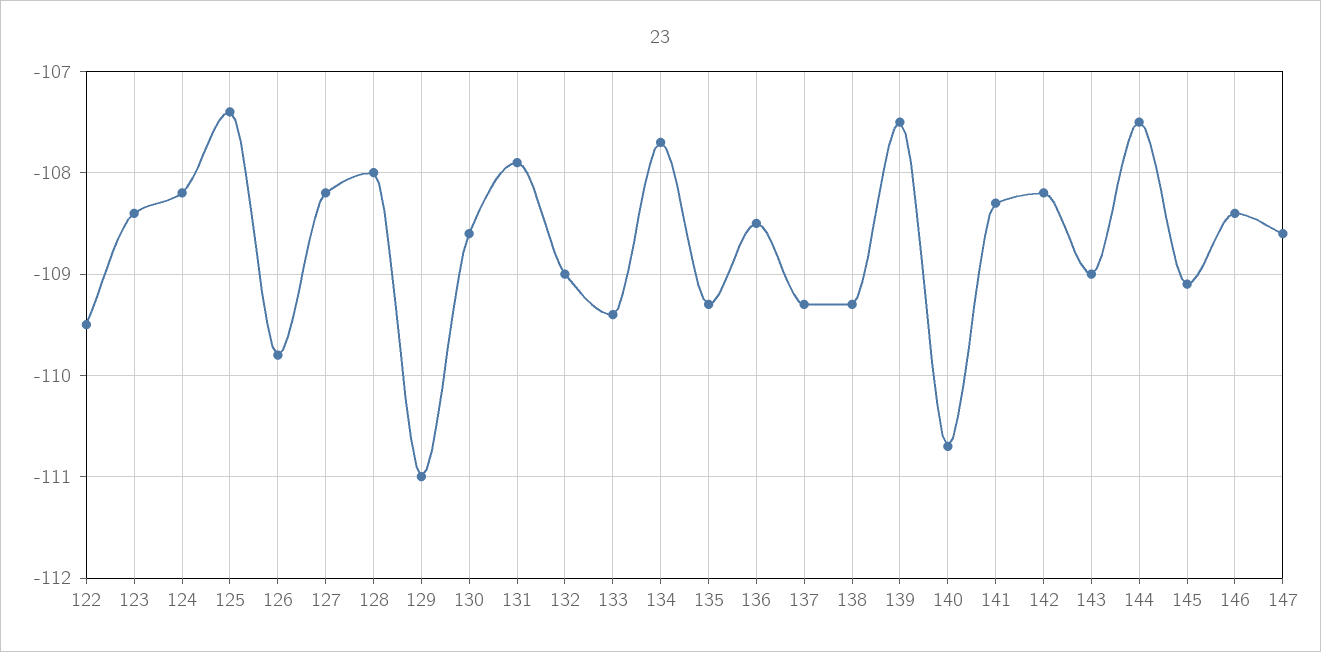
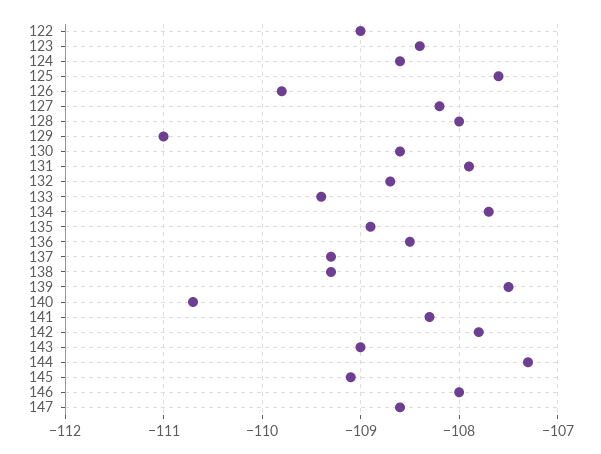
122: -109.5 -> -109
124: -108.2 -> -108.6
125: -107.4 -> -107.6
132: -109 -> -108.7
135: -109.3 -> -108.9
142: -108.2 -> -107.8
144: -107.5 -> -107.3
146: -108.4 -> -108

